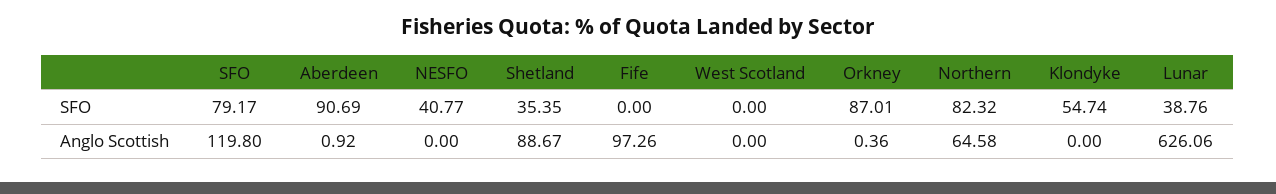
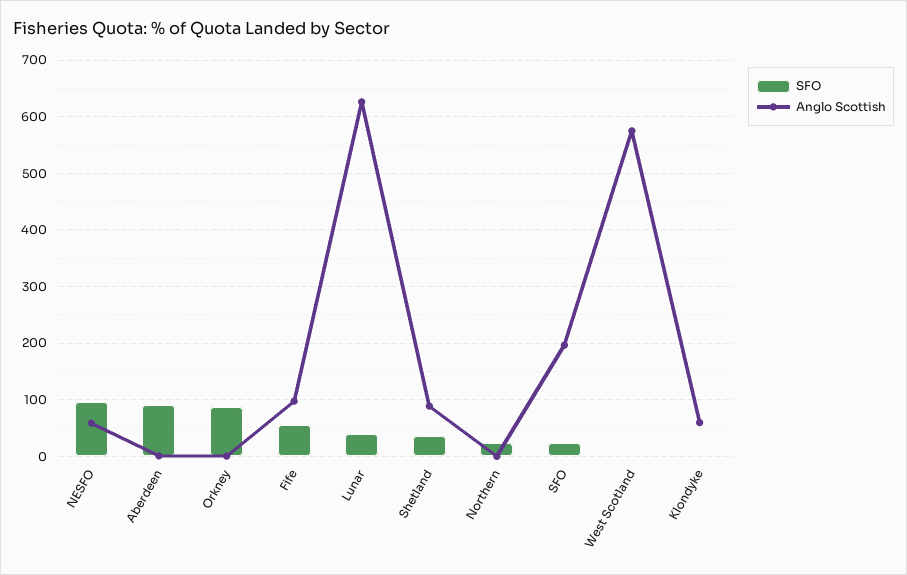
SFO, SFO: 79.17 -> 20
SFO, NESFO: 40.77 -> 100
SFO, Fife: 0 -> 60
SFO, Northern: 82.32 -> 20
SFO, Klondyke: 54.74 -> 0
Anglo Scottish, SFO: 119.8 -> 200
Anglo Scottish, NESFO: 0 -> 60
Anglo Scottish, West Scotland: 0 -> 580
Anglo Scottish, Northern: 64.58 -> 0
Anglo Scottish, Klondyke: 0 -> 60

